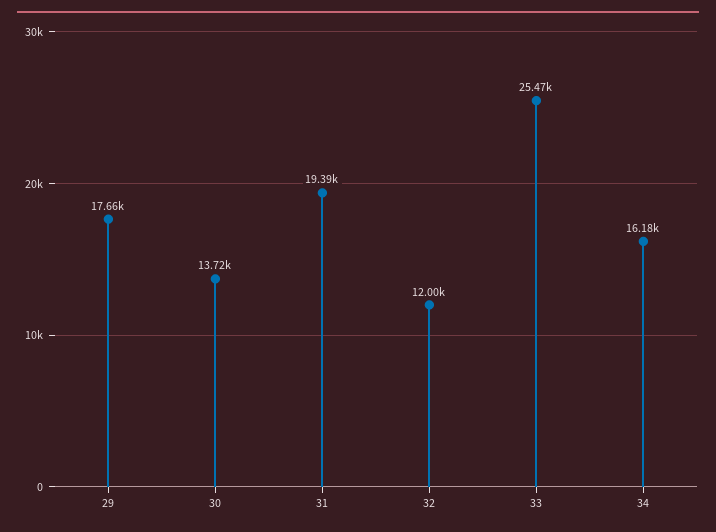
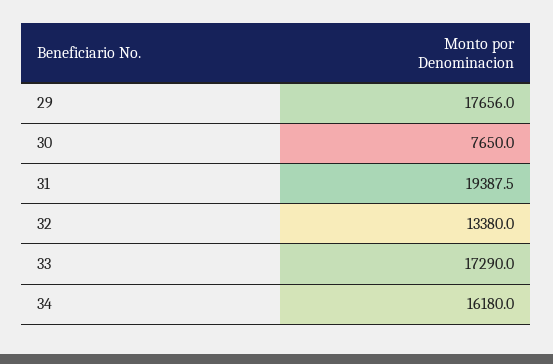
30: 13720 -> 7650
32: 12000 -> 13380
33: 25470 -> 17290

